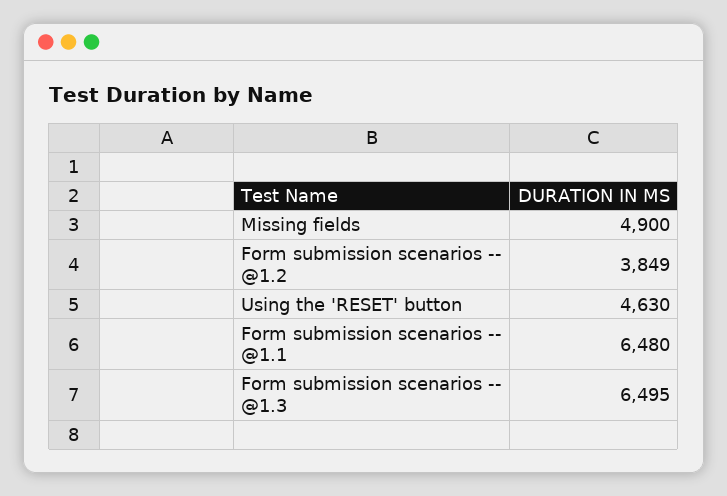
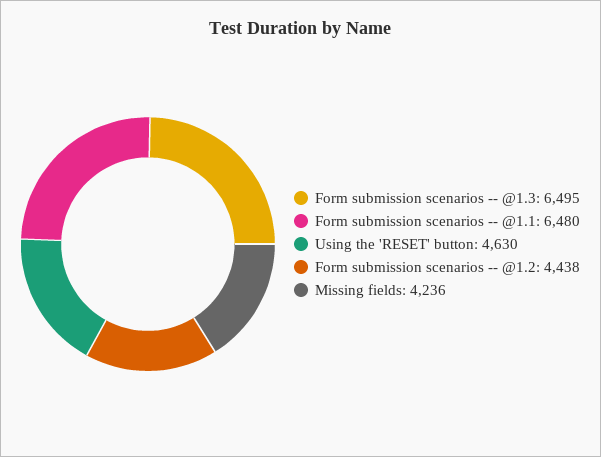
Missing fields: 4900 -> 4236
Form submission scenarios -- @1.2: 3849 -> 4438

